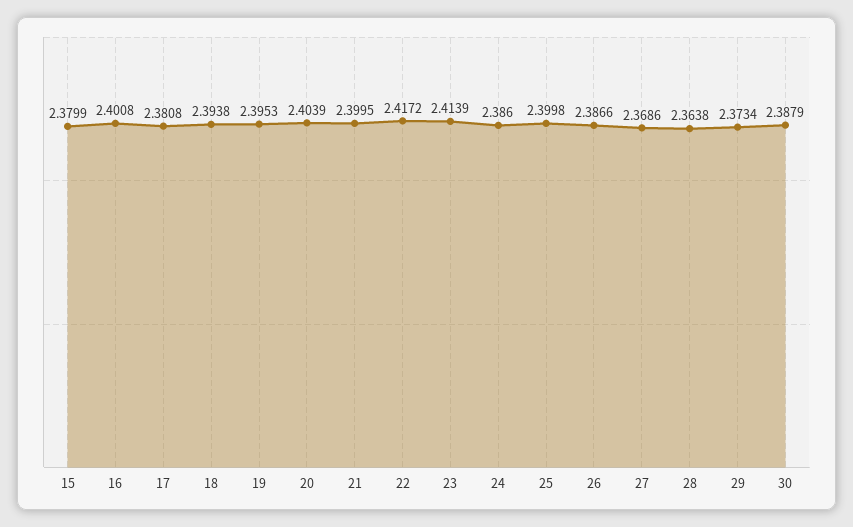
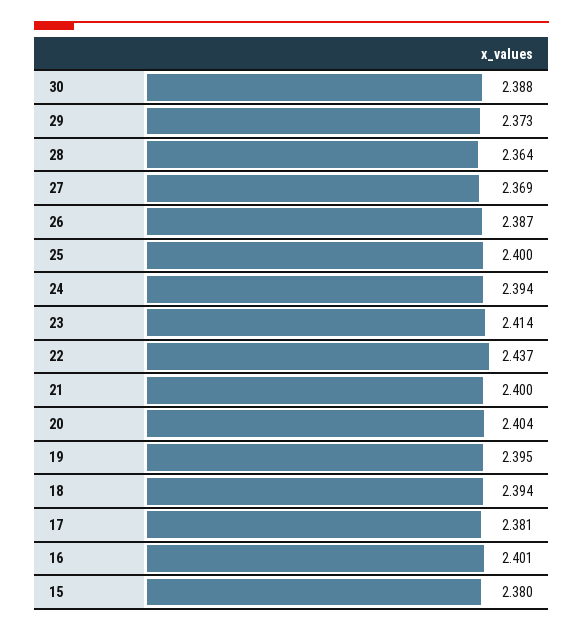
22: 2.4172 -> 2.437
24: 2.386 -> 2.394

